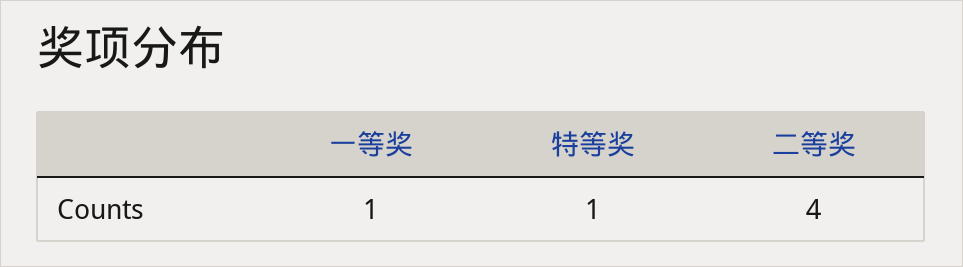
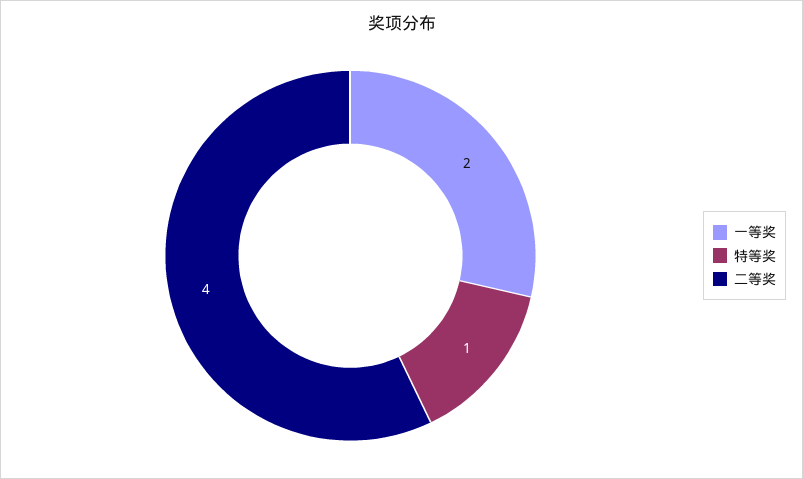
一等奖: 1 -> 2

